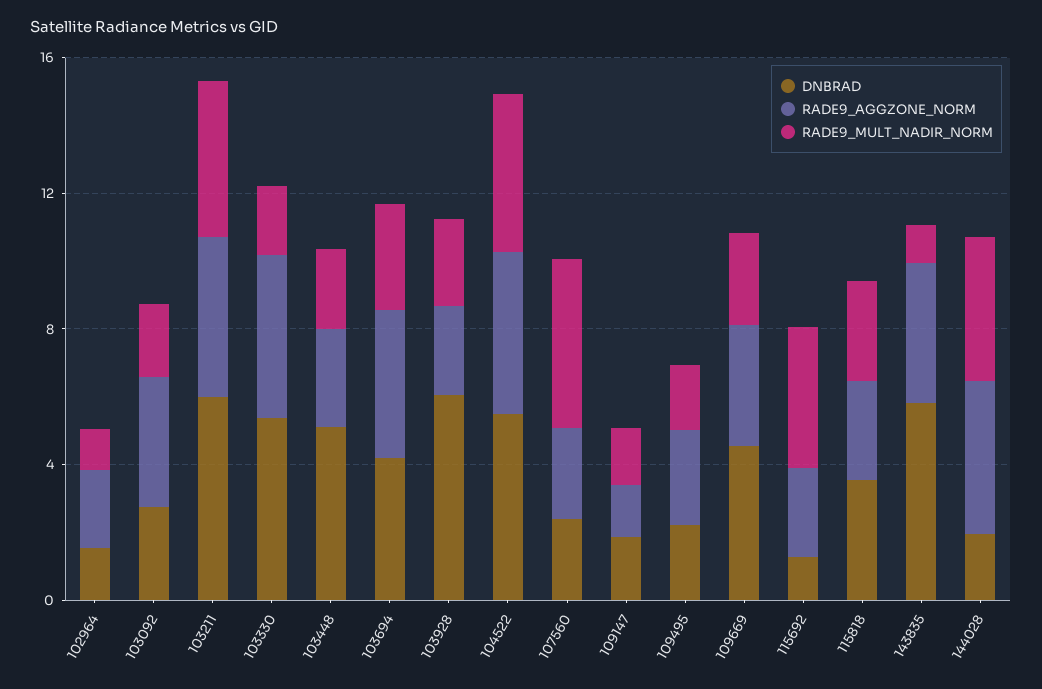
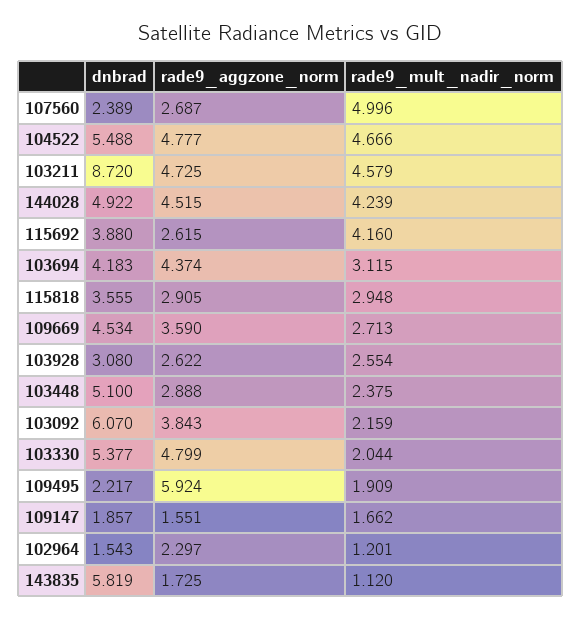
DNBRAD, 103092: 3 -> 6.07
DNBRAD, 103211: 6 -> 8.72
DNBRAD, 103928: 6 -> 3.08
RADE9_AGGZONE_NORM, 109495: 3 -> 5.924
DNBRAD, 115692: 1 -> 3.88
RADE9_AGGZONE_NORM, 143835: 4 -> 1.725
DNBRAD, 144028: 2 -> 4.922

